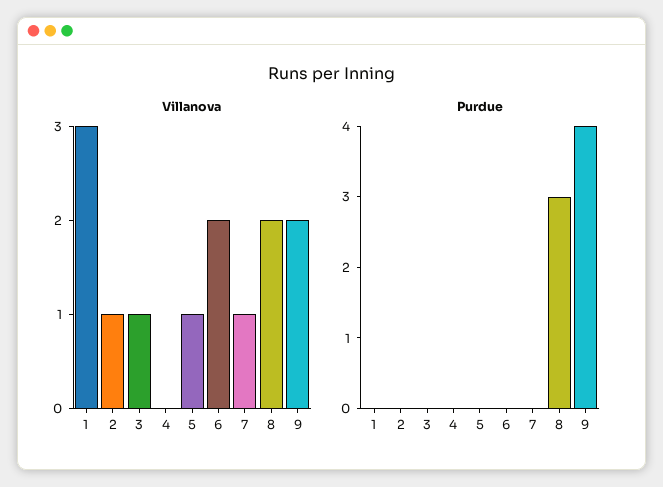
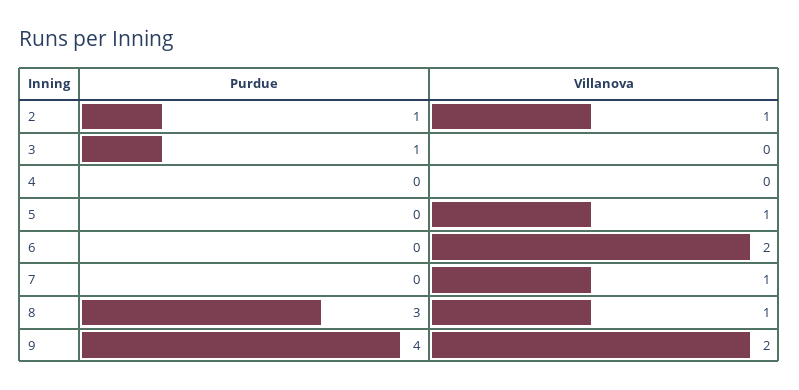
Villanova, 1: 3 -> none
Villanova, 3: 1 -> 0
Villanova, 8: 2 -> 1
Purdue, 1: 0 -> none
Purdue, 2: 0 -> 1
Purdue, 3: 0 -> 1

